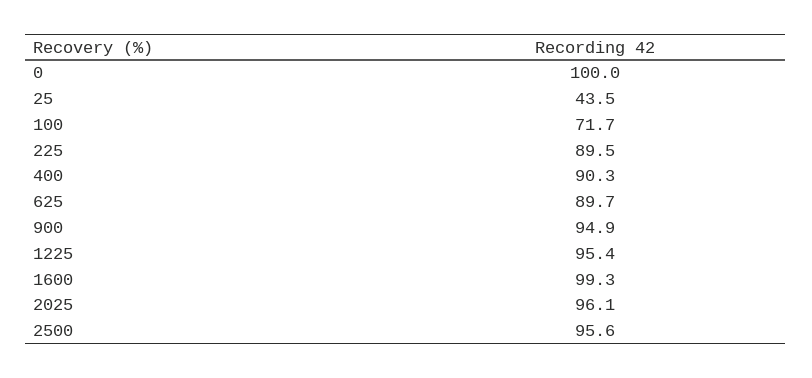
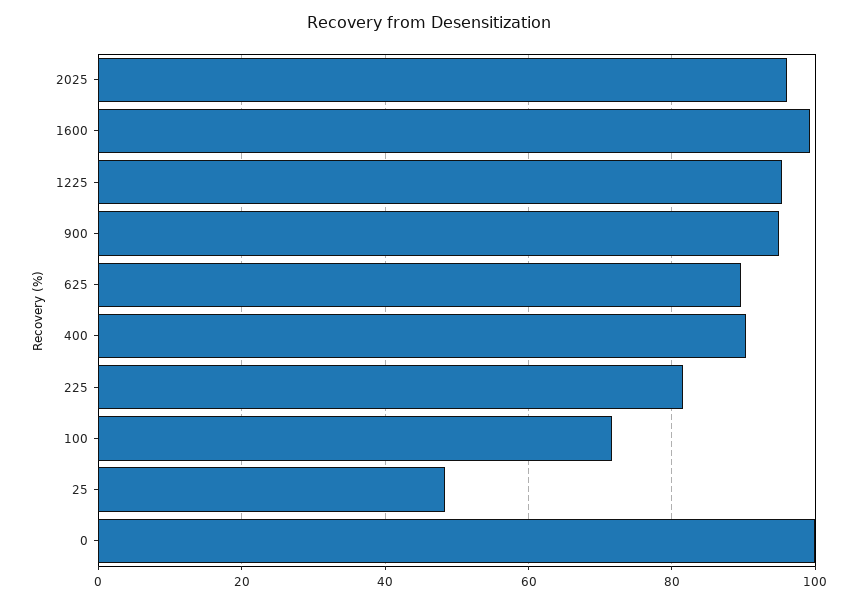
25: 43.5 -> 48
225: 89.5 -> 82
2500: 95.6 -> none

